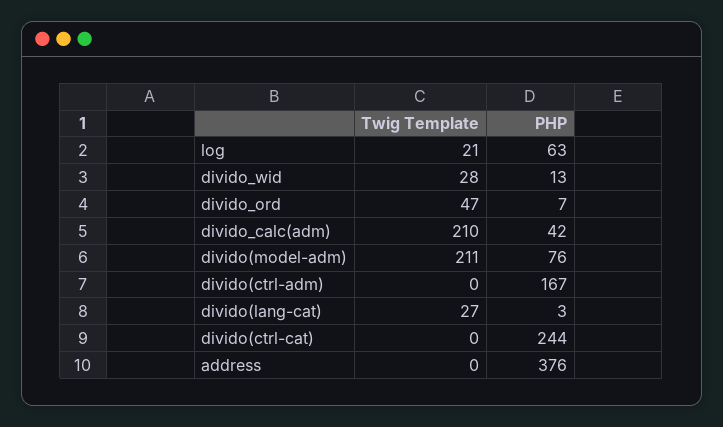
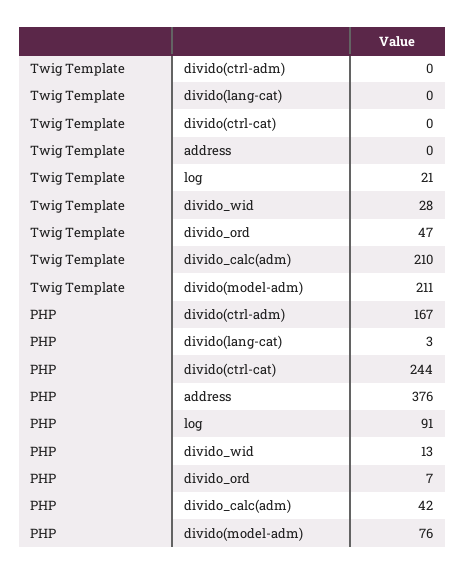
PHP, log: 63 -> 91
Twig Template, divido(lang-cat): 27 -> 0

